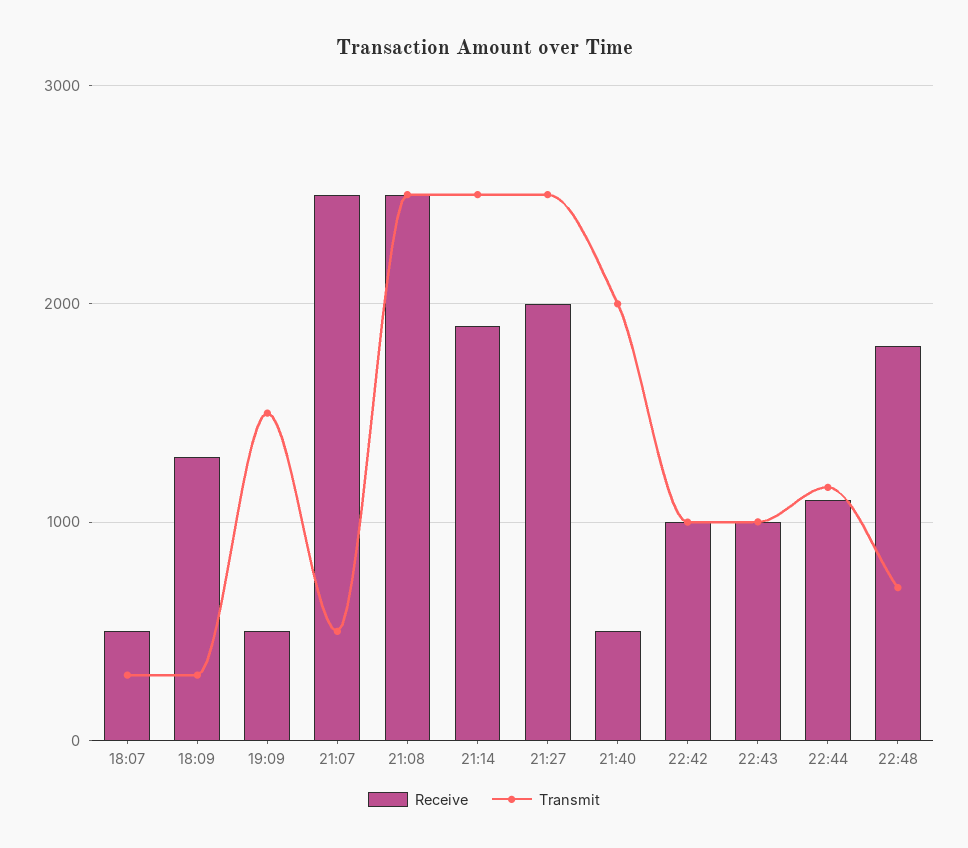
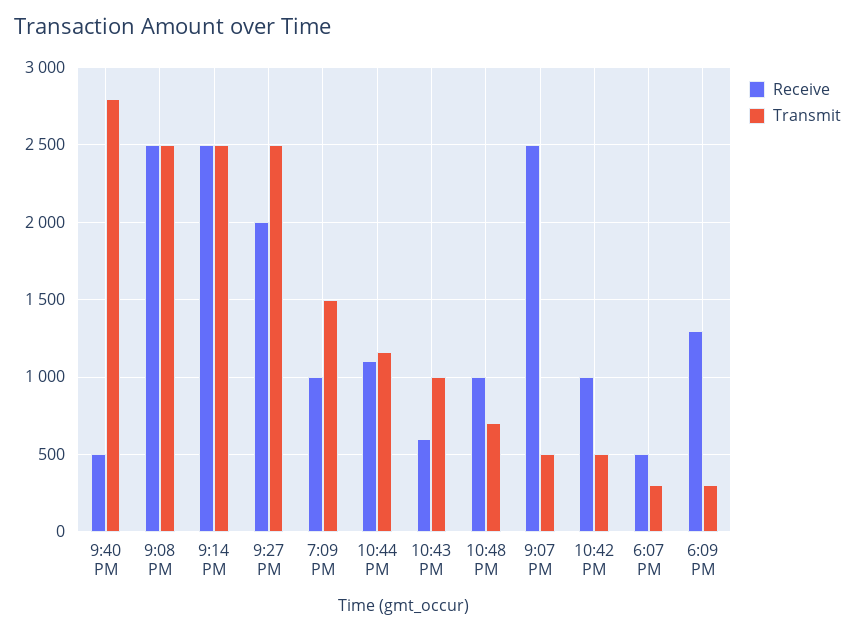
Receive, 19:09: 500 -> 1000
Receive, 21:14: 1900 -> 2500
Transmit, 21:40: 2000 -> 2800
Transmit, 22:42: 1000 -> 500
Receive, 22:43: 1000 -> 600
Receive, 22:48: 1800 -> 1000

